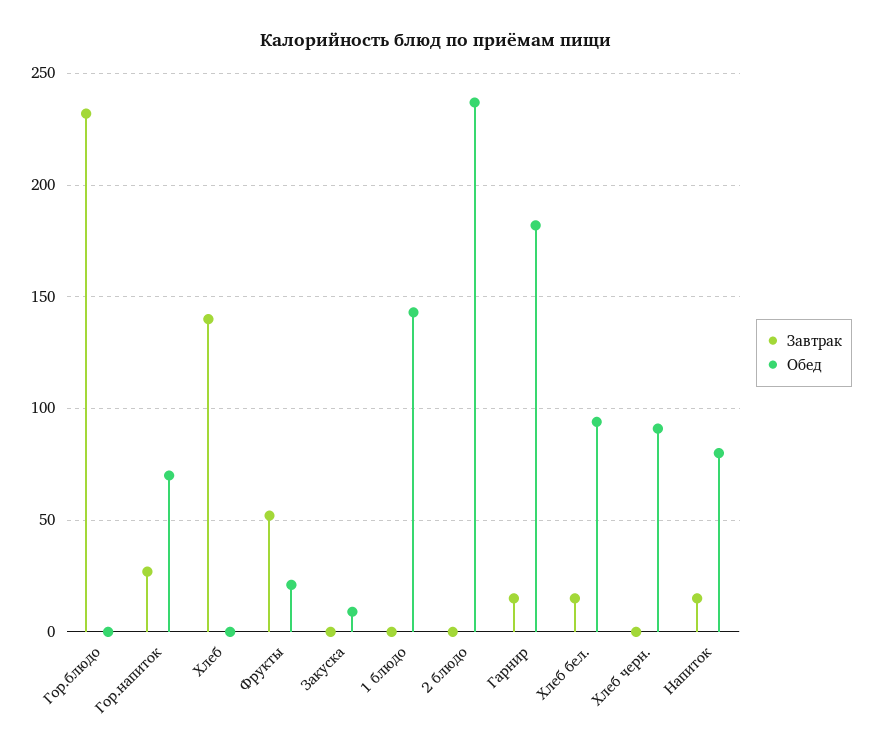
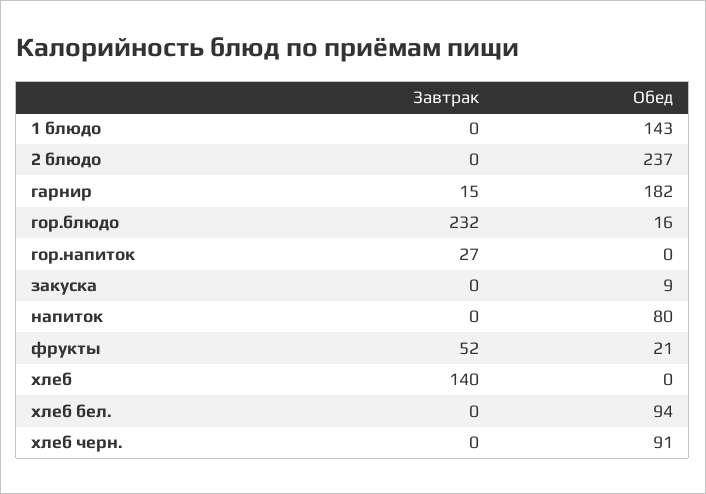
Обед, Гор.блюдо: 0 -> 16
Обед, Гор.напиток: 70 -> 0
Завтрак, Хлеб бел.: 15 -> 0
Завтрак, Напиток: 15 -> 0

